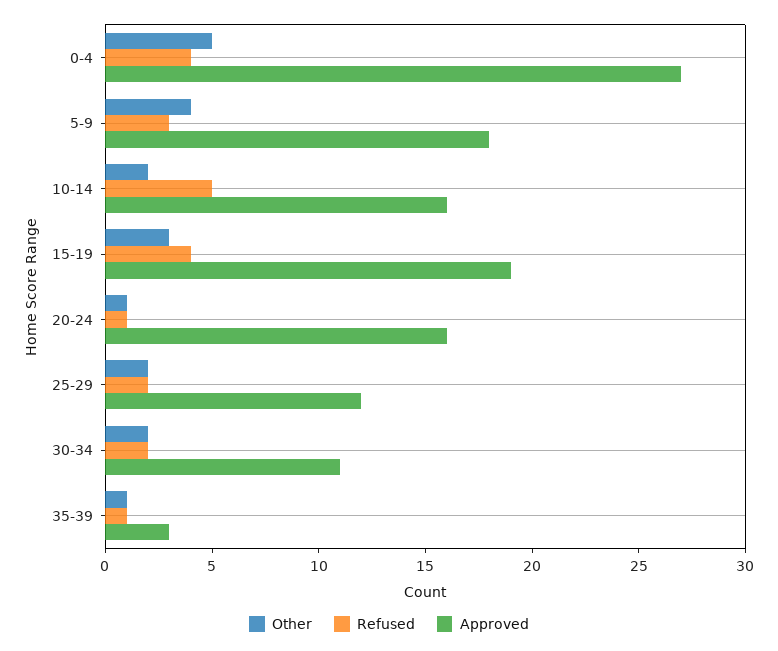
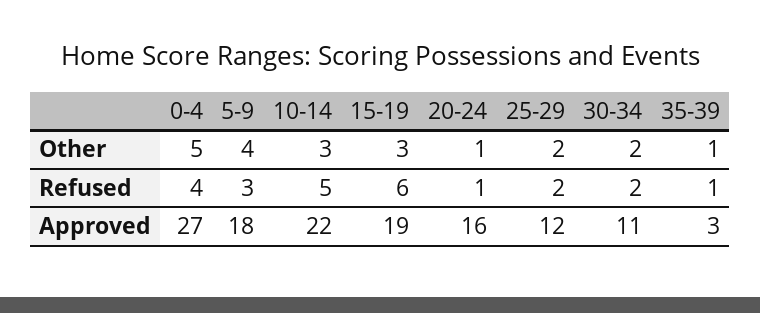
Other, 10-14: 2 -> 3
Approved, 10-14: 16 -> 22
Refused, 15-19: 4 -> 6

